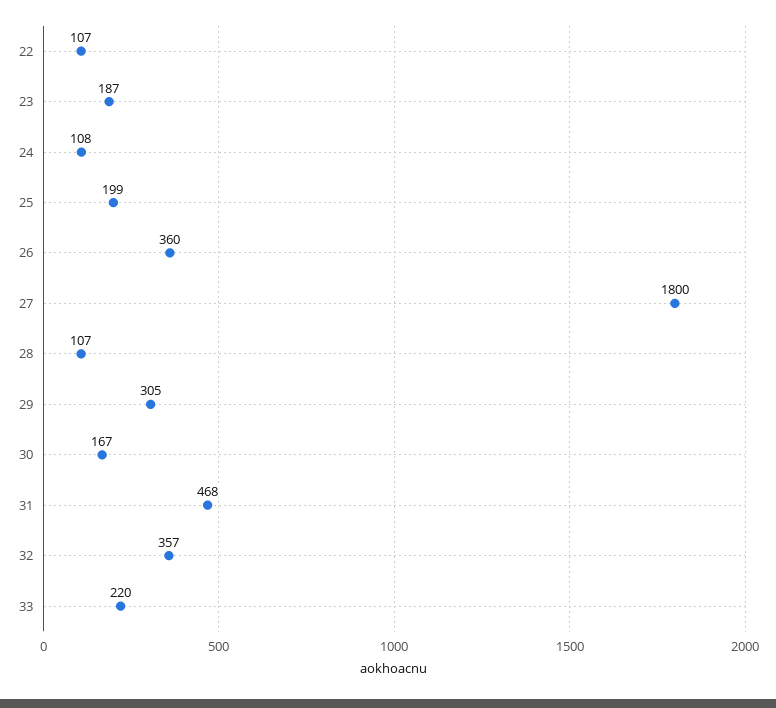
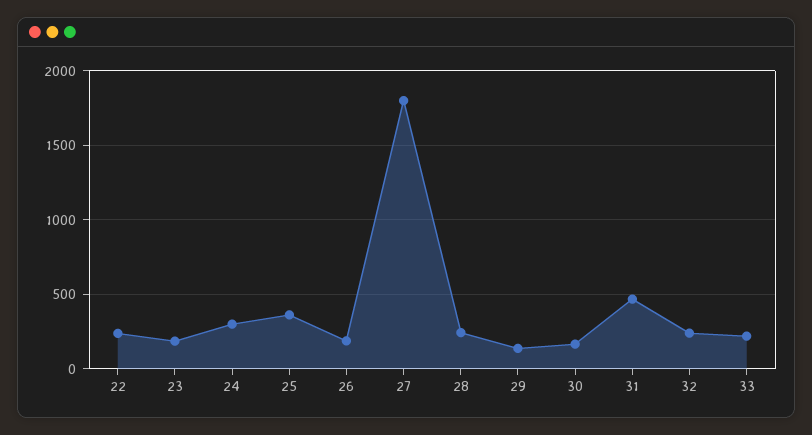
22: 107 -> 250
24: 108 -> 300
25: 199 -> 350
26: 360 -> 200
28: 107 -> 250
29: 305 -> 150
32: 357 -> 250

